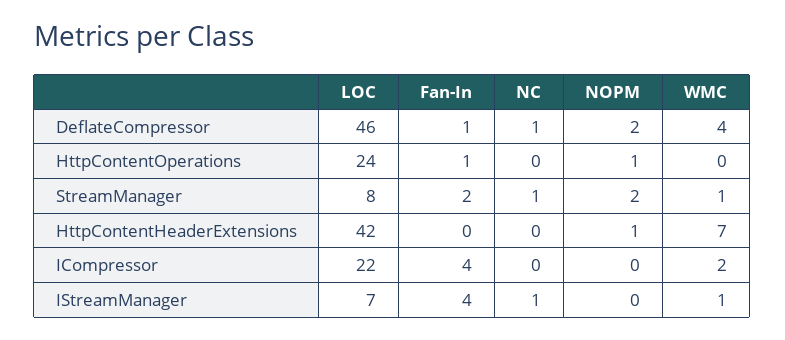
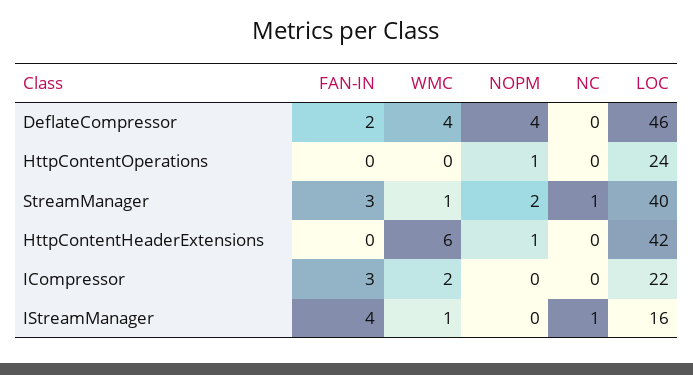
Fan-In, DeflateCompressor: 1 -> 2
NC, DeflateCompressor: 1 -> 0
NOPM, DeflateCompressor: 2 -> 4
Fan-In, HttpContentOperations: 1 -> 0
LOC, StreamManager: 8 -> 40
Fan-In, StreamManager: 2 -> 3
WMC, HttpContentHeaderExtensions: 7 -> 6
Fan-In, ICompressor: 4 -> 3
LOC, IStreamManager: 7 -> 16

